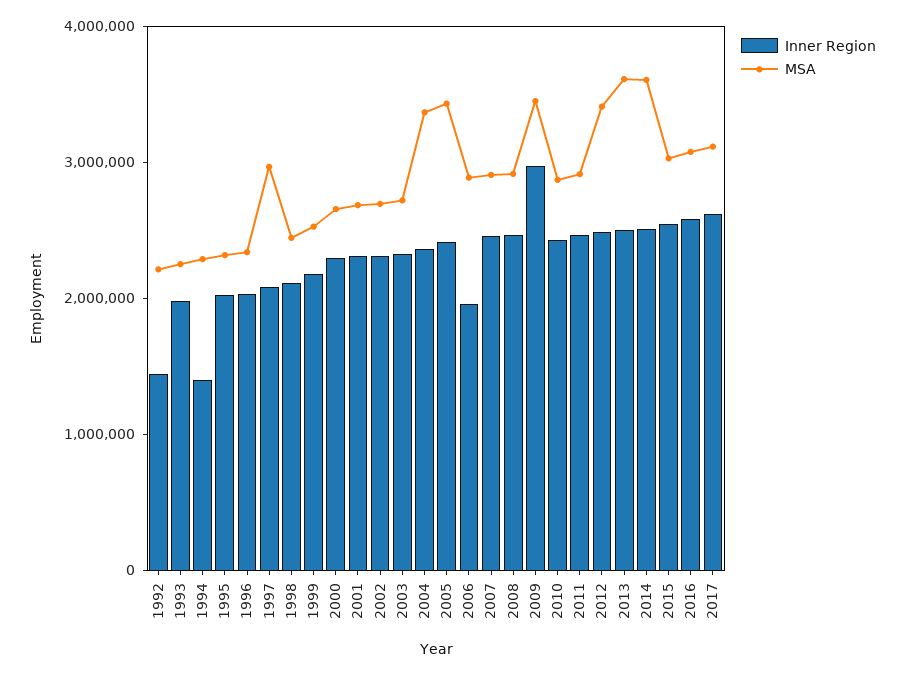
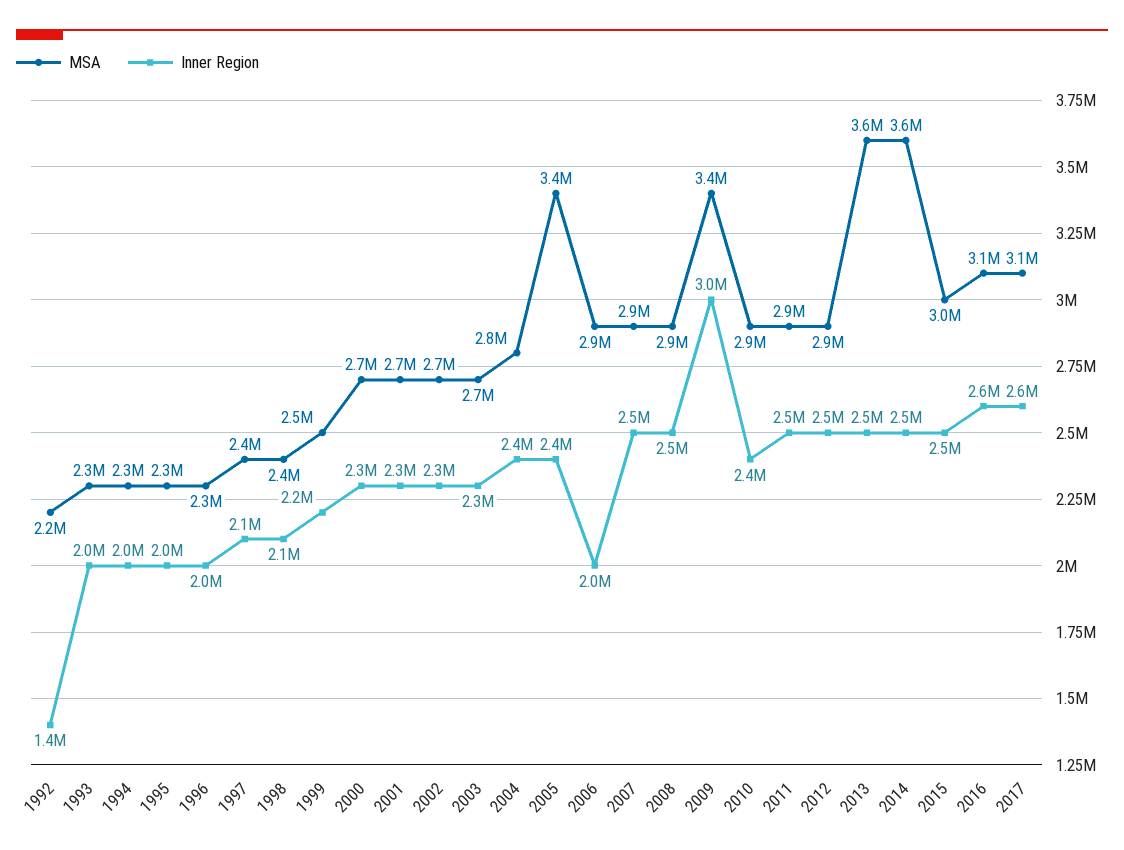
Inner Region, 1994: 1400000 -> 2000000
MSA, 1997: 3000000 -> 2400000
MSA, 2004: 3400000 -> 2800000
MSA, 2012: 3400000 -> 2900000

